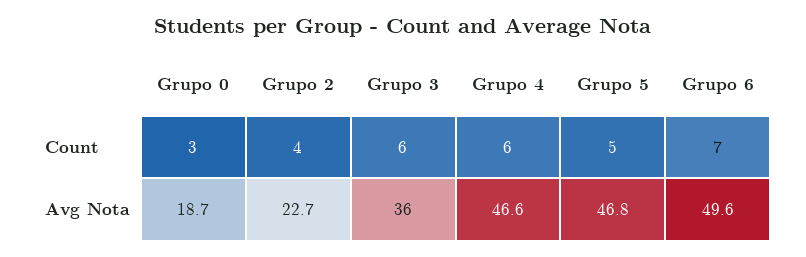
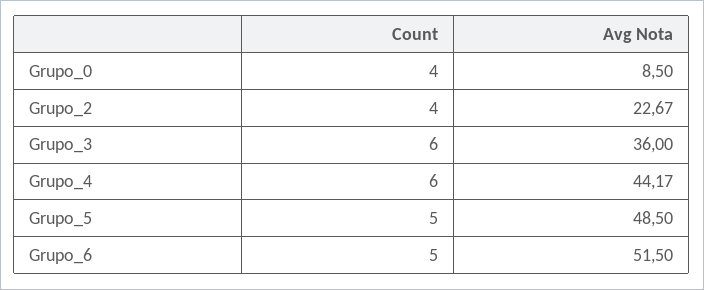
Grupo 0, Count: 3 -> 4
Grupo 6, Count: 7 -> 5
Grupo 0, Avg Nota: 18.7 -> 8.5
Grupo 4, Avg Nota: 46.6 -> 44.17
Grupo 5, Avg Nota: 46.8 -> 48.5
Grupo 6, Avg Nota: 49.6 -> 51.5

